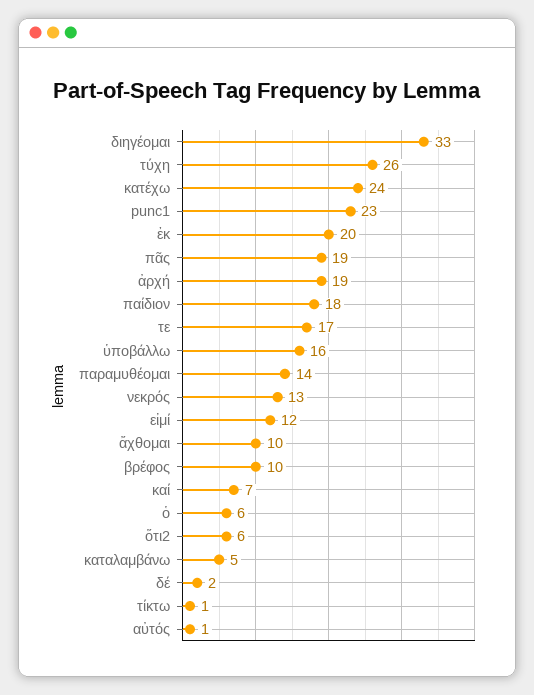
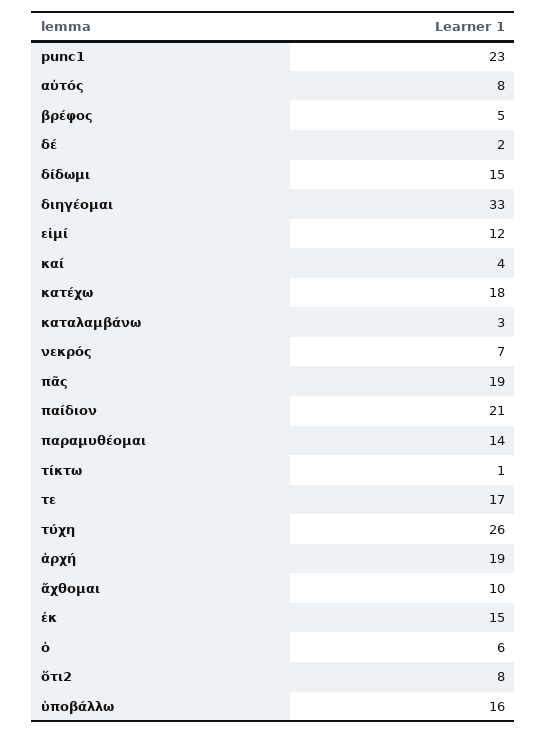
κατέχω: 24 -> 18
ἐκ: 20 -> 15
παίδιον: 18 -> 21
νεκρός: 13 -> 7
βρέφος: 10 -> 5
καί: 7 -> 4
ὅτι2: 6 -> 8
καταλαμβάνω: 5 -> 3
αὐτός: 1 -> 8
δίδωμι: none -> 15

